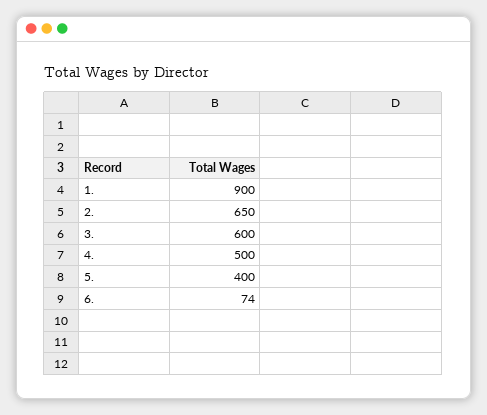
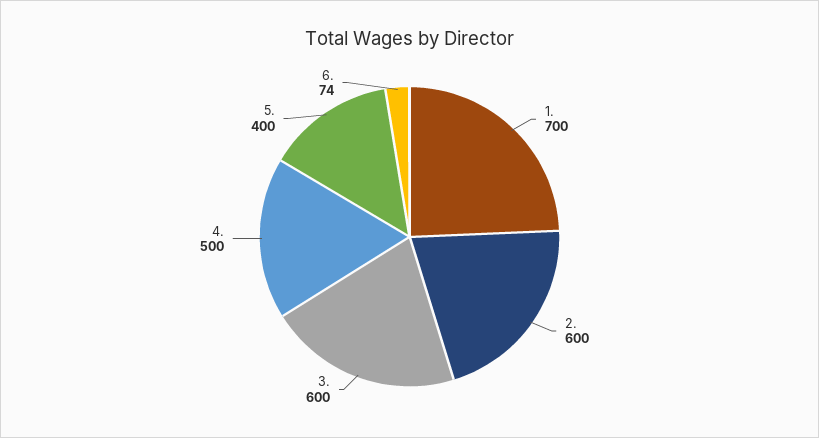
1.: 900 -> 700
2.: 650 -> 600

